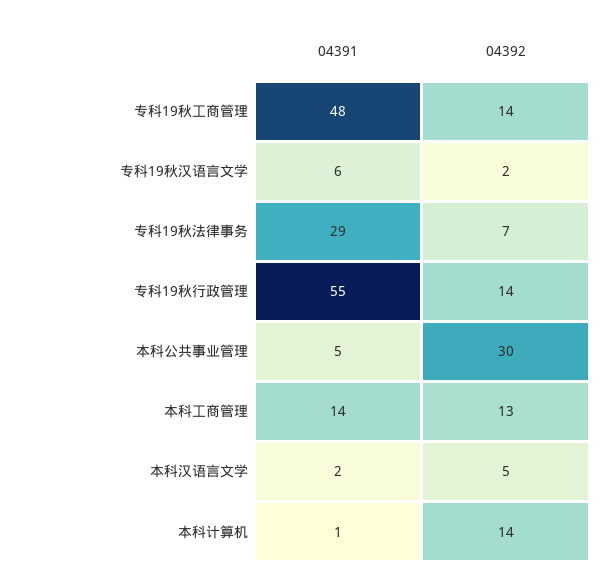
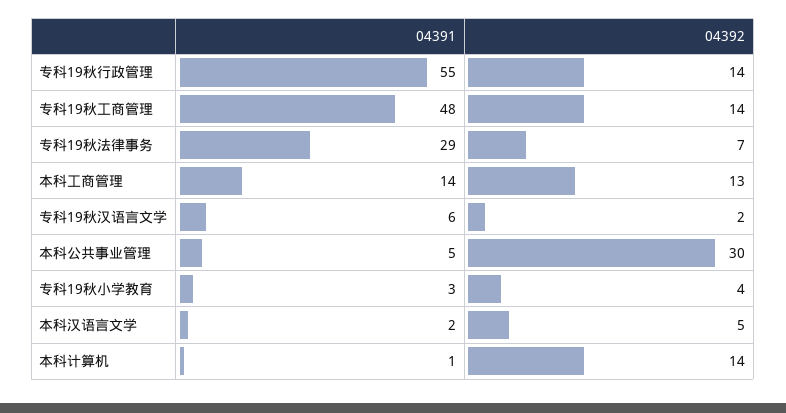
04391, 专科19秋小学教育: none -> 3
04392, 专科19秋小学教育: none -> 4

